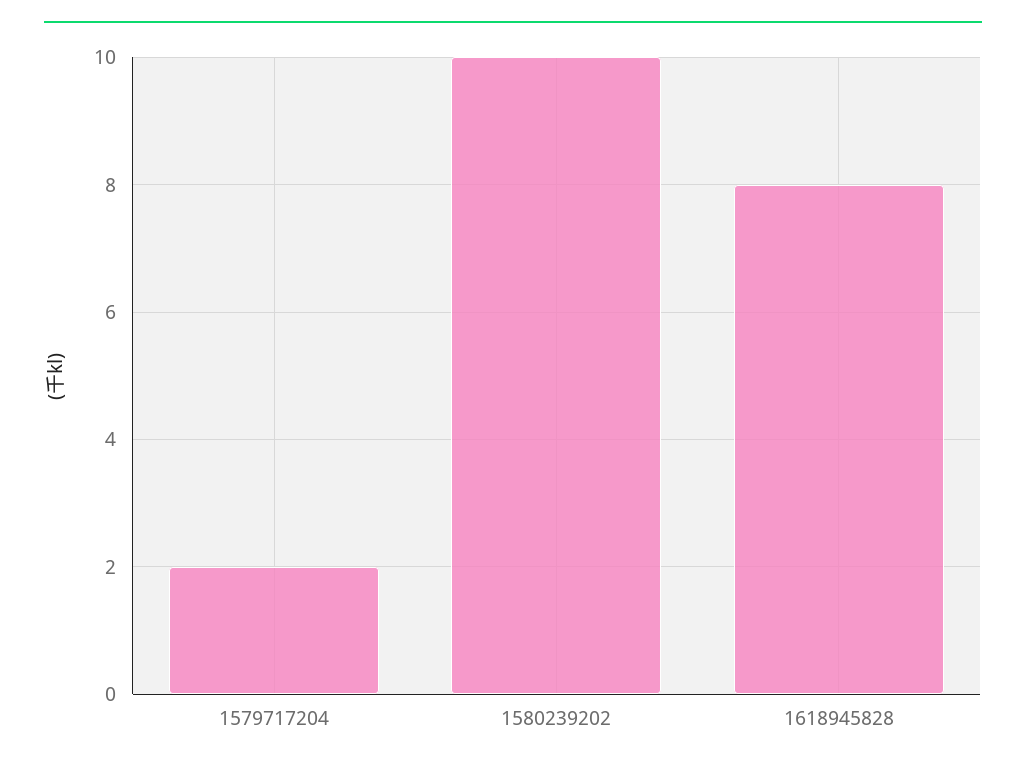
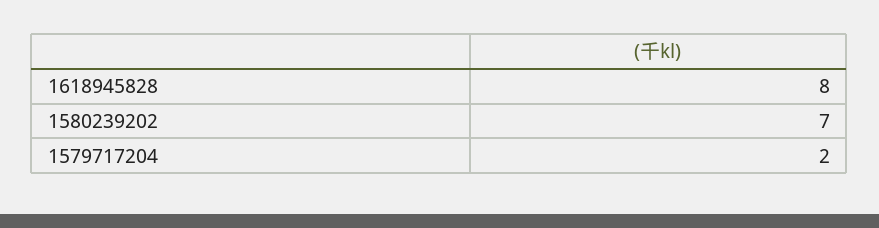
1580239202: 10 -> 7

